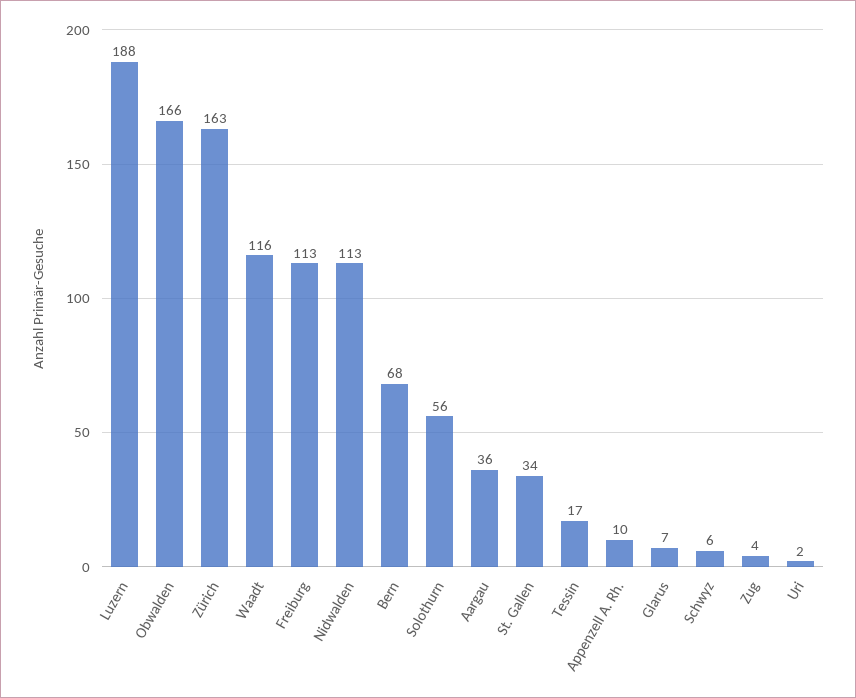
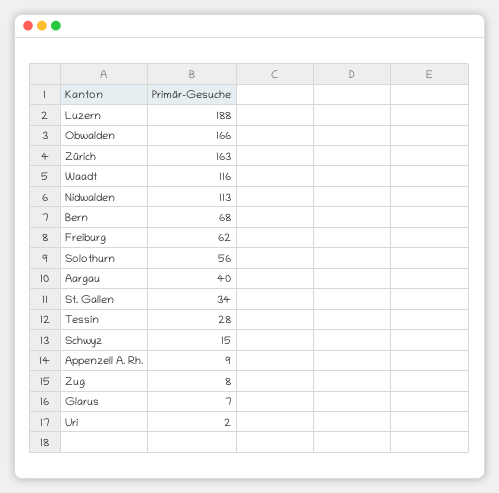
Freiburg: 113 -> 62
Aargau: 36 -> 40
Tessin: 17 -> 28
Appenzell A. Rh.: 10 -> 9
Schwyz: 6 -> 15
Zug: 4 -> 8

